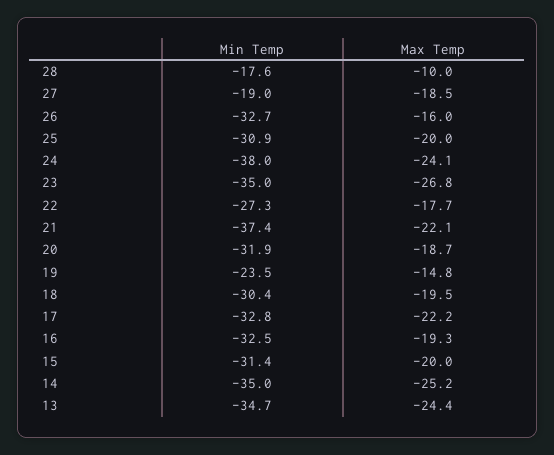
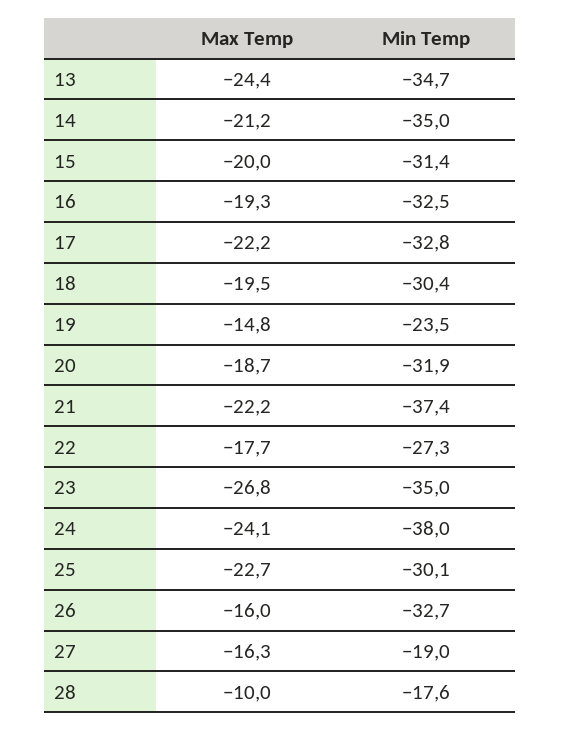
Max Temp, 27: -18.5 -> -16.3
Min Temp, 25: -30.9 -> -30.1
Max Temp, 25: -20 -> -22.7
Max Temp, 21: -22.1 -> -22.2
Max Temp, 14: -25.2 -> -21.2

